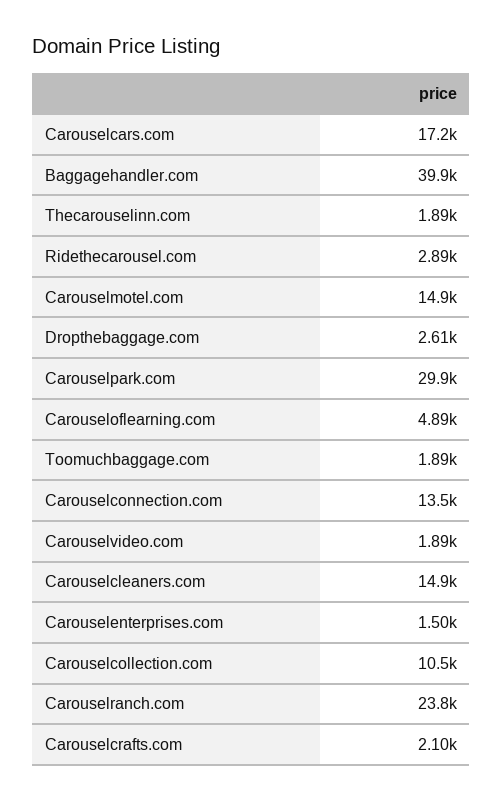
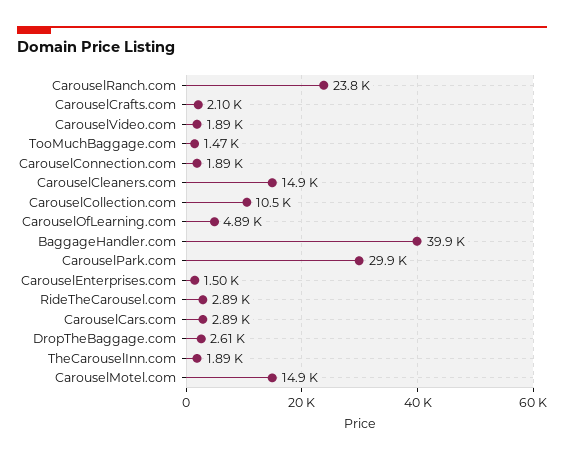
Carouselcars.com: 17200 -> 2890
Toomuchbaggage.com: 1890 -> 1470
Carouselconnection.com: 13500 -> 1890

